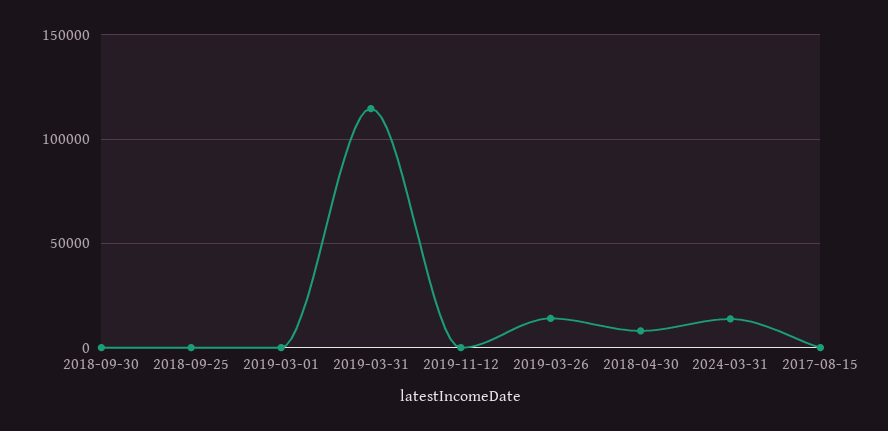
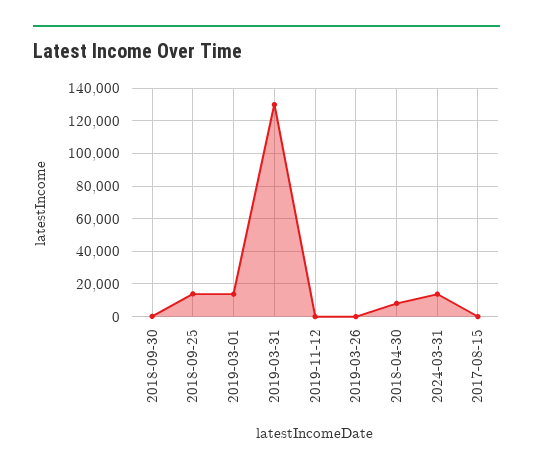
2018-09-25: 0 -> 15000
2019-03-01: 0 -> 15000
2019-03-31: 115000 -> 130000
2019-03-26: 15000 -> 0

